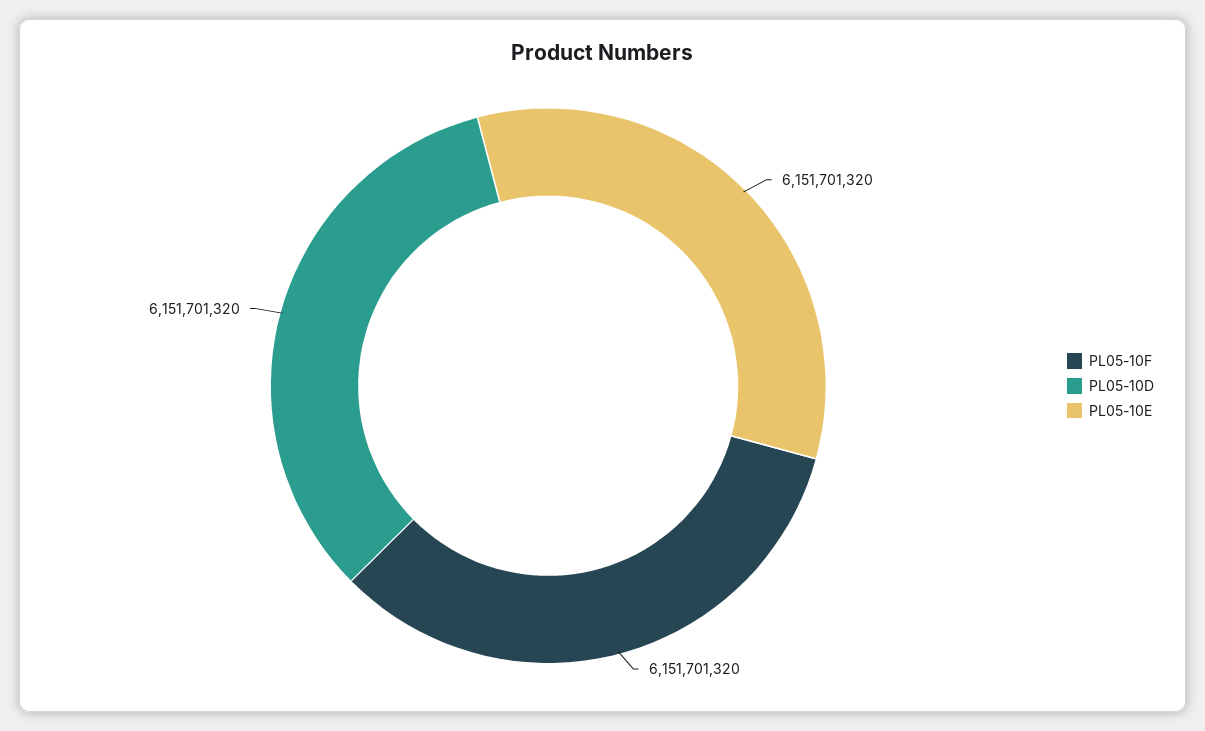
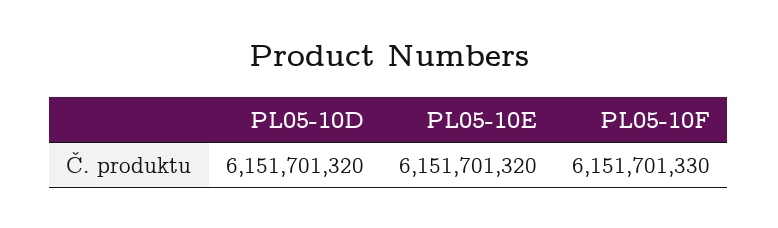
PL05-10F: 6151701320 -> 6151701330

